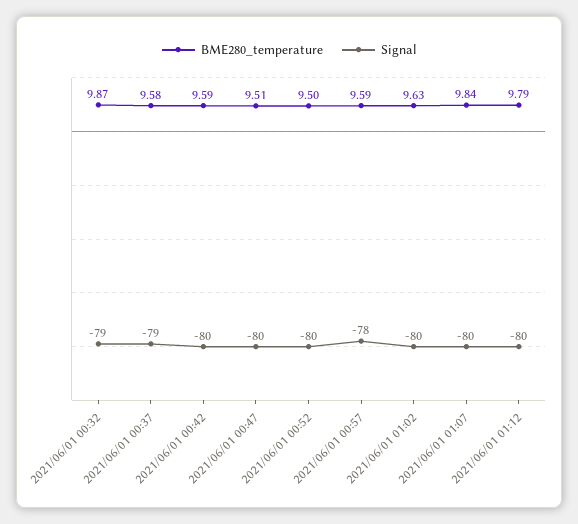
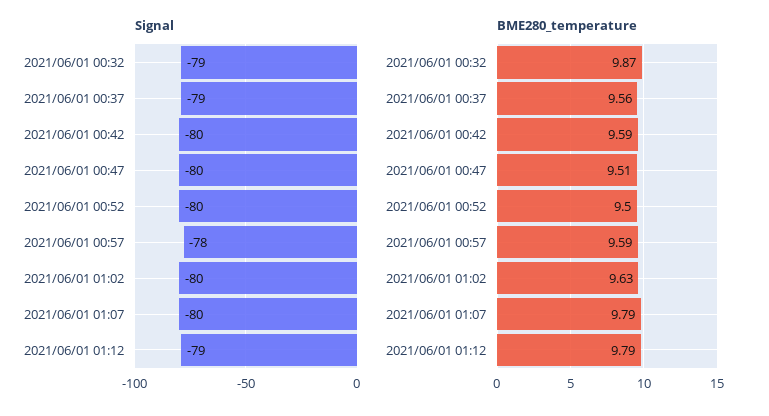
BME280_temperature, 2021/06/01 00:37: 9.58 -> 9.56
BME280_temperature, 2021/06/01 01:07: 9.84 -> 9.79
Signal, 2021/06/01 01:12: -80 -> -79

